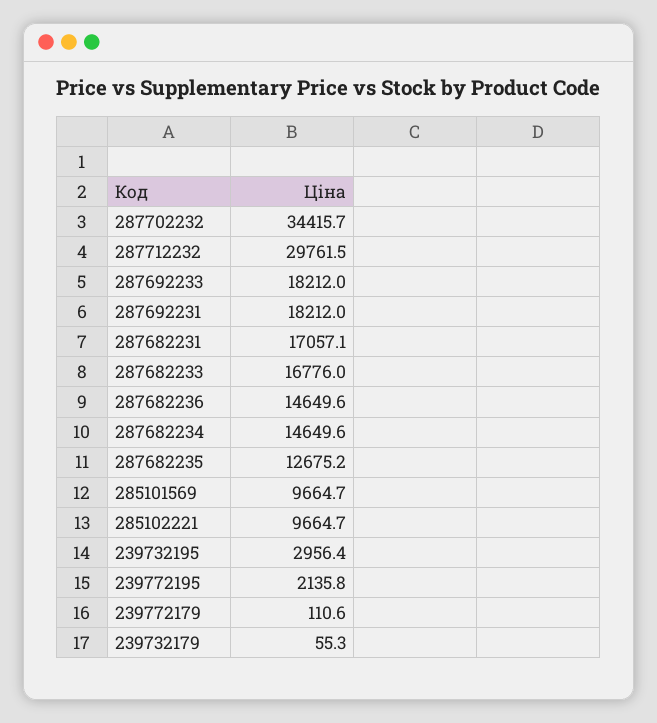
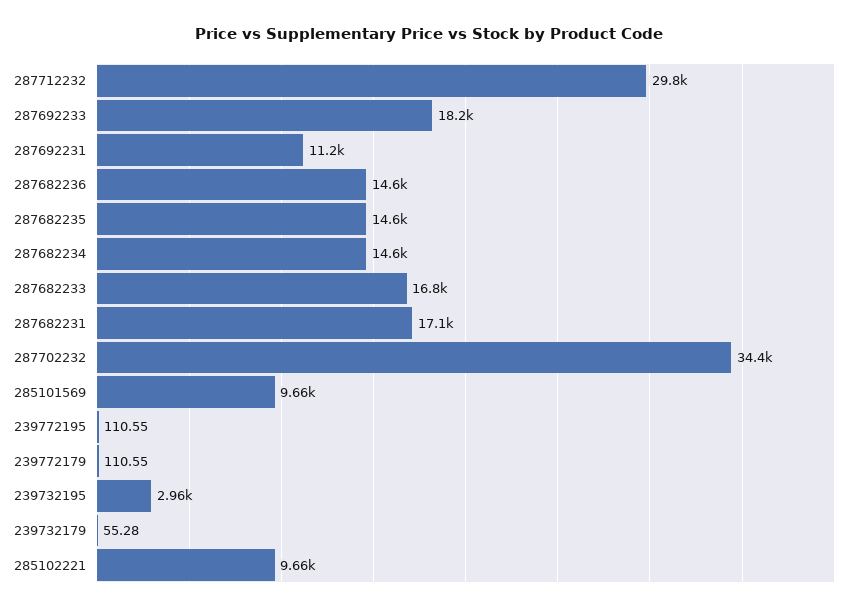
287692231: 18212 -> 11200
287682235: 12675.2 -> 14600
239772195: 2135.8 -> 110.55

